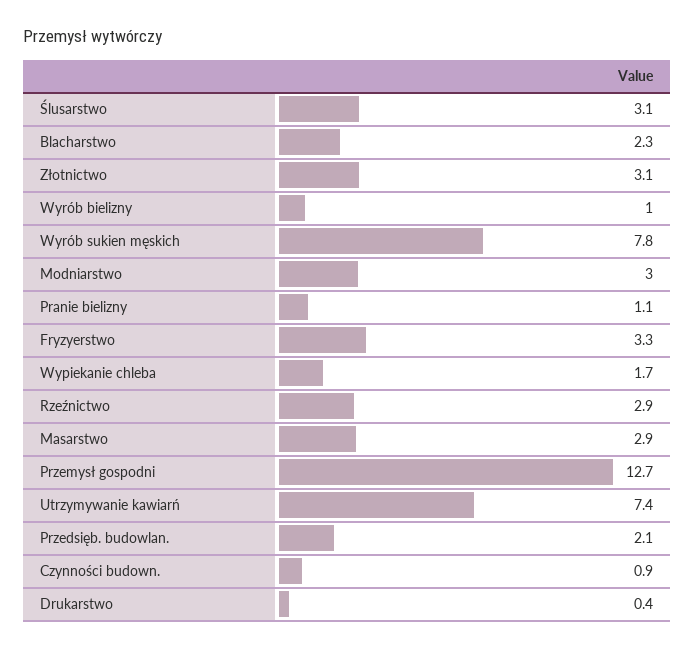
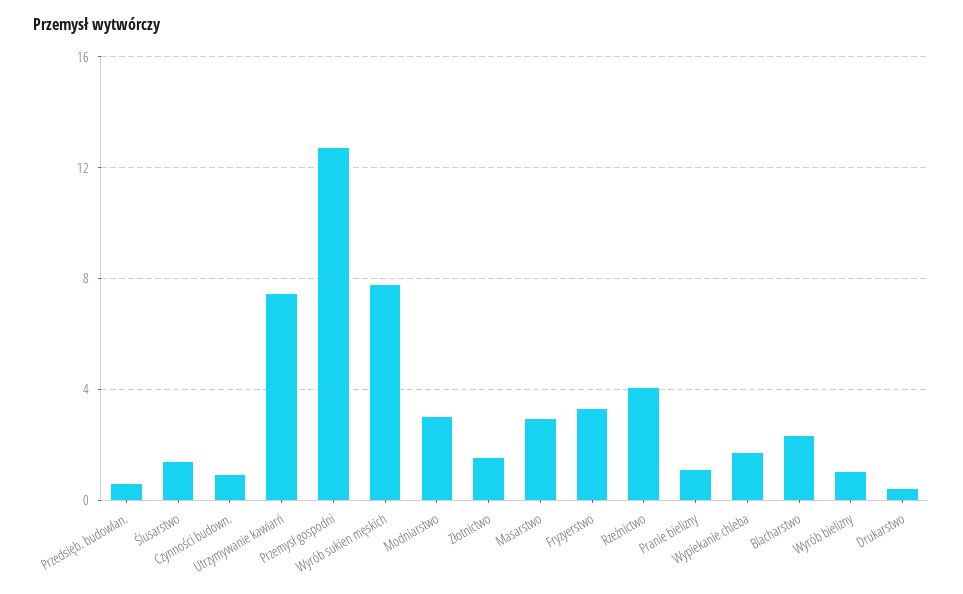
Ślusarstwo: 3.1 -> 1.5
Złotnictwo: 3.1 -> 1.5
Rzeźnictwo: 2.9 -> 4
Przedsięb. budowlan.: 2.1 -> 0.5

